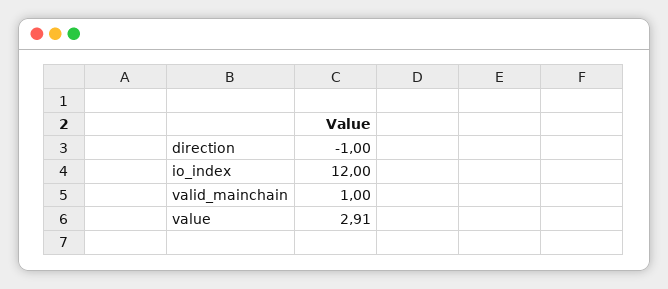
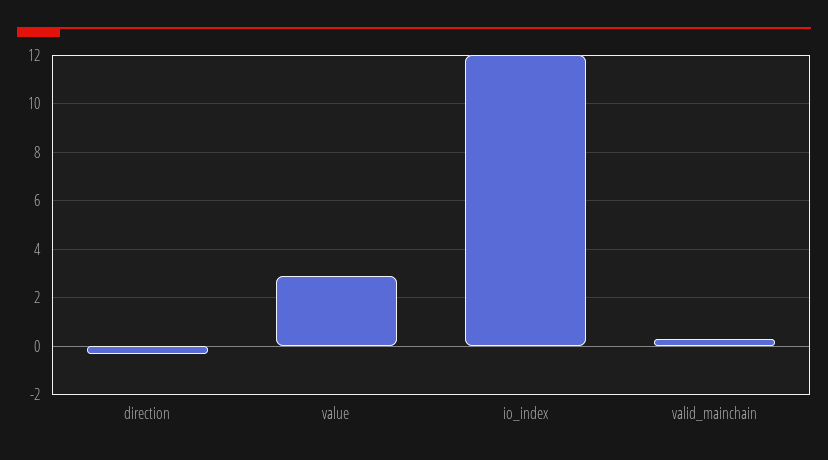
direction: -1 -> -0.25
valid_mainchain: 1 -> 0.25

